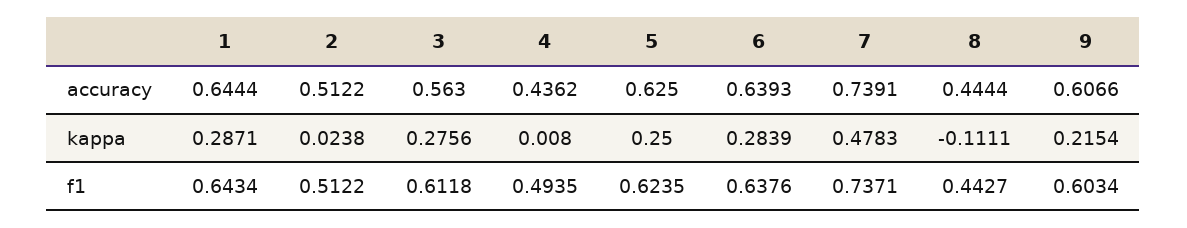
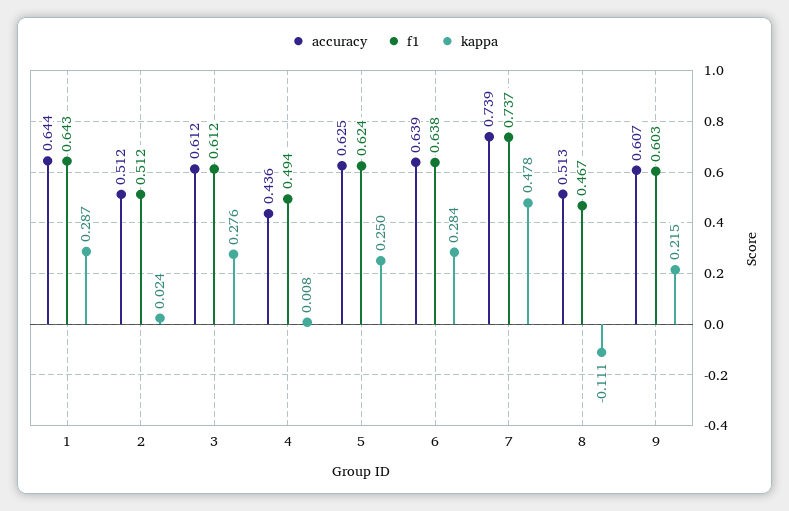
accuracy, 3: 0.563 -> 0.612
accuracy, 8: 0.4444 -> 0.513
f1, 8: 0.4427 -> 0.467

